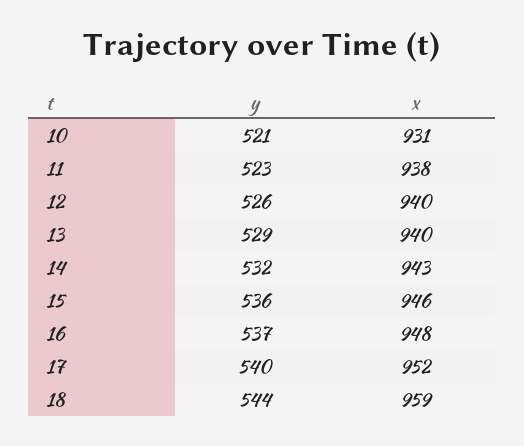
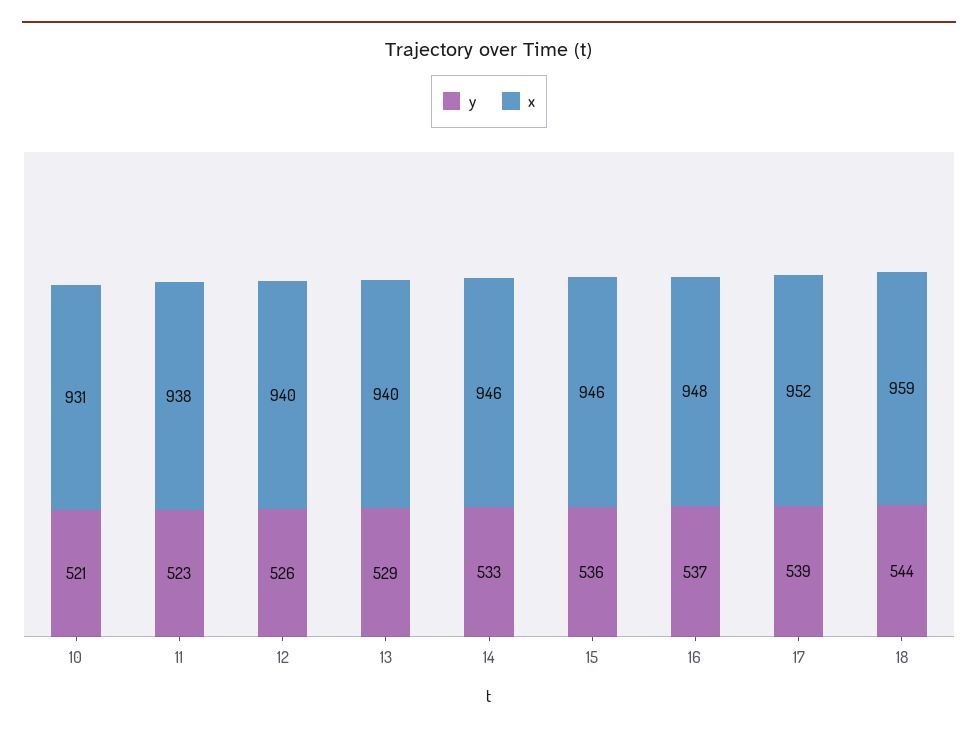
y, 14: 532 -> 533
x, 14: 943 -> 946
y, 17: 540 -> 539

